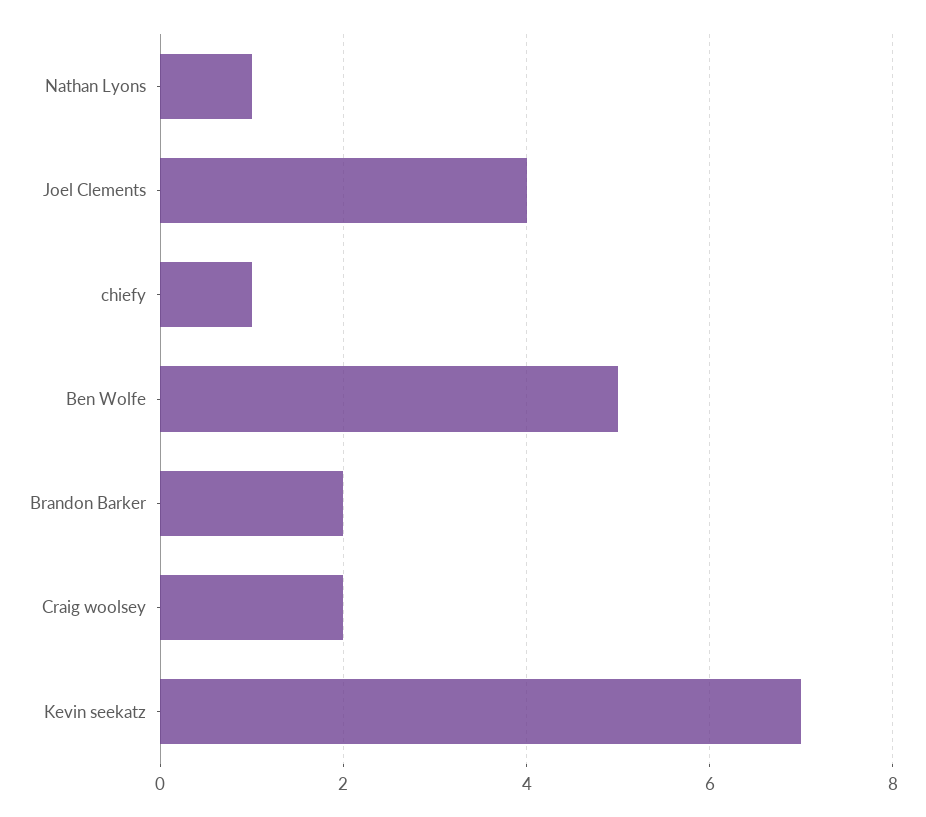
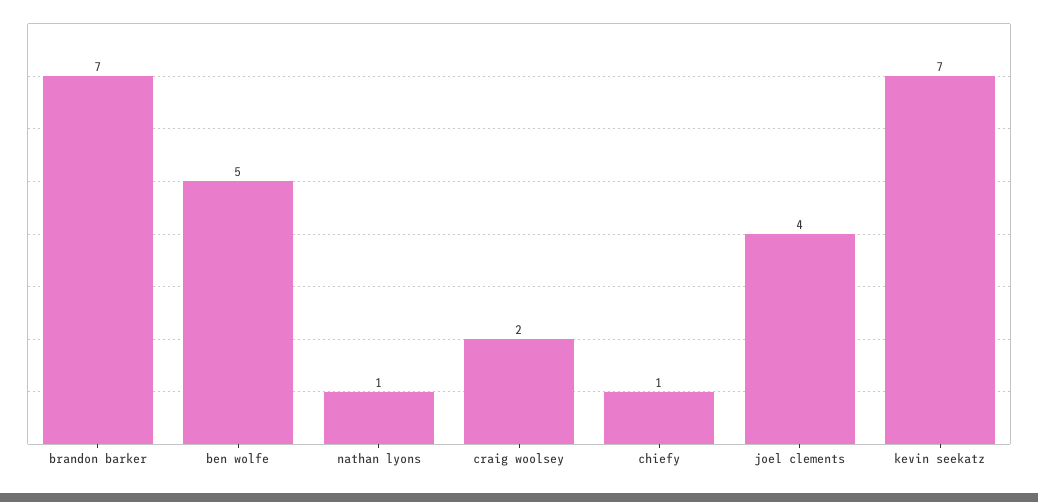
Brandon Barker: 2 -> 7

